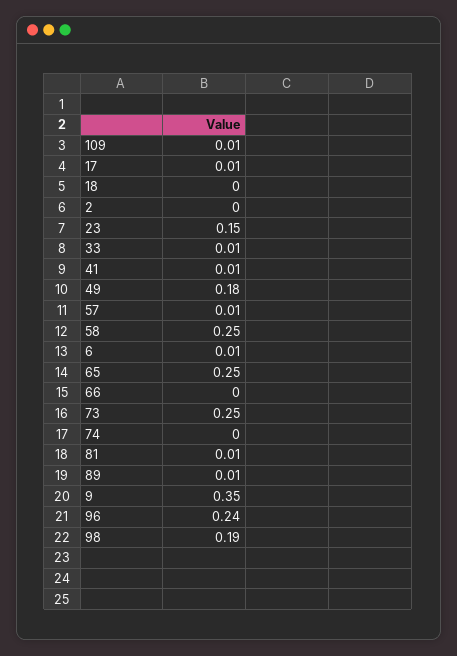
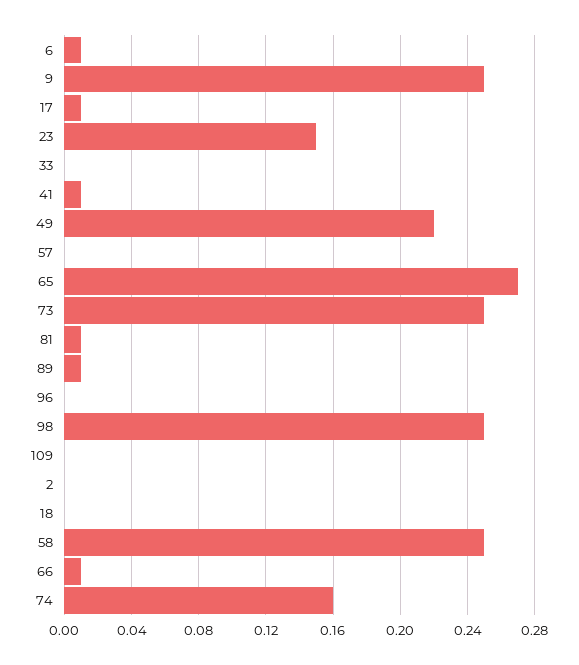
109: 0.01 -> 0
33: 0.01 -> 0
49: 0.18 -> 0.22
57: 0.01 -> 0
65: 0.25 -> 0.27
66: 0 -> 0.01
74: 0 -> 0.16
9: 0.35 -> 0.25
96: 0.24 -> 0
98: 0.19 -> 0.25

